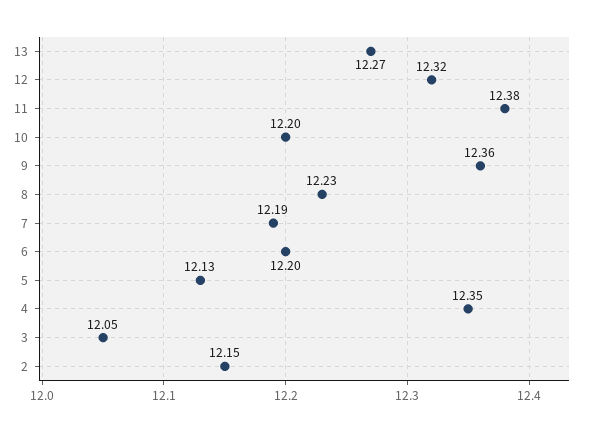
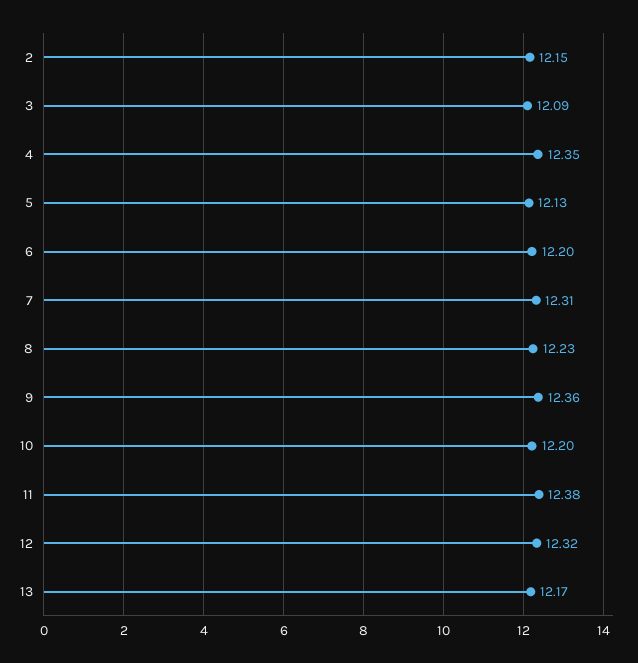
13: 12.27 -> 12.17
7: 12.19 -> 12.31
3: 12.05 -> 12.09

